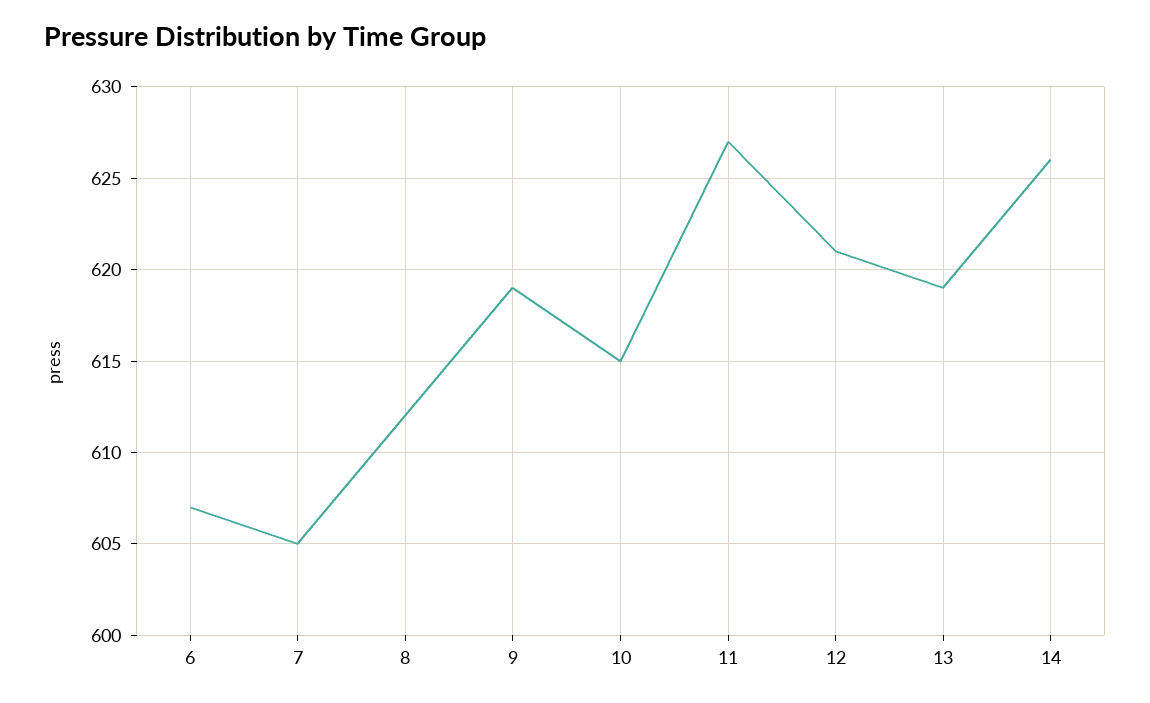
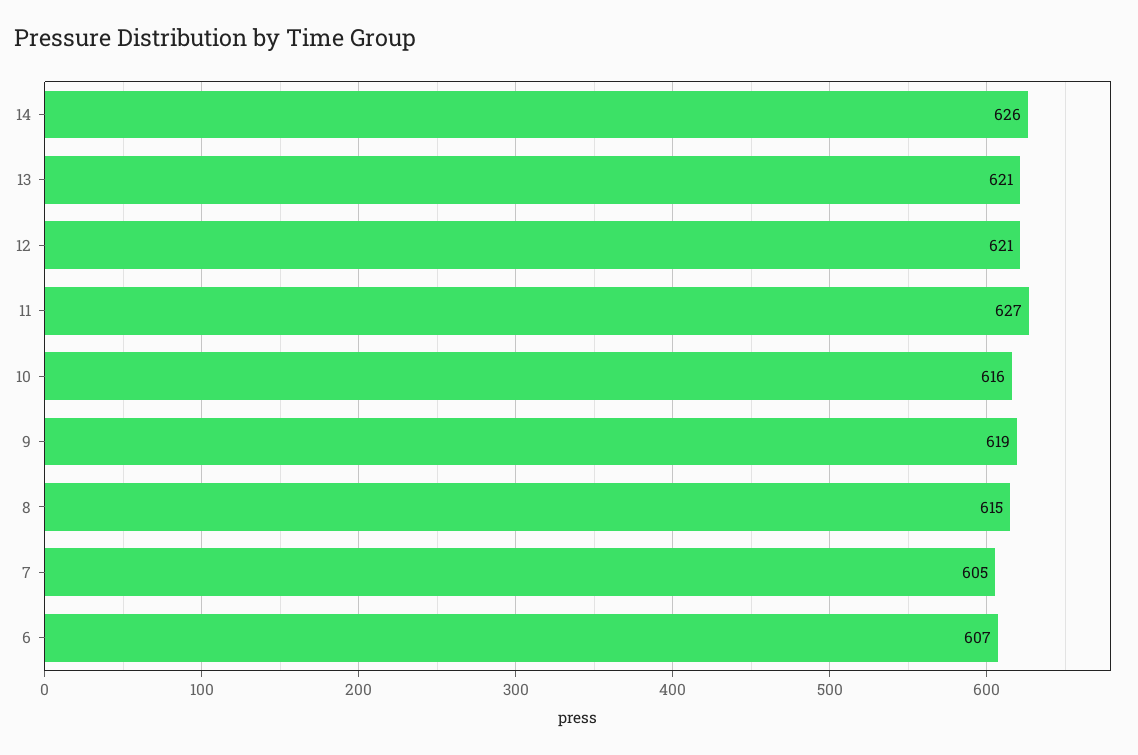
8: 612 -> 615
10: 615 -> 616
13: 619 -> 621

